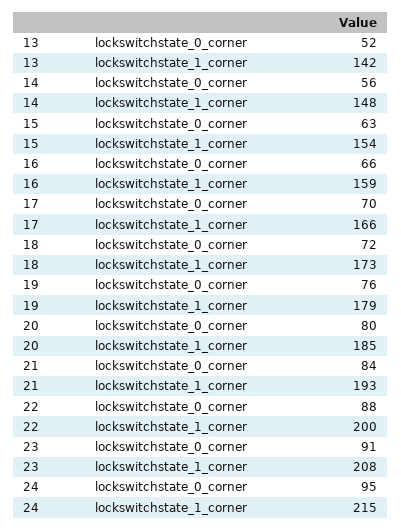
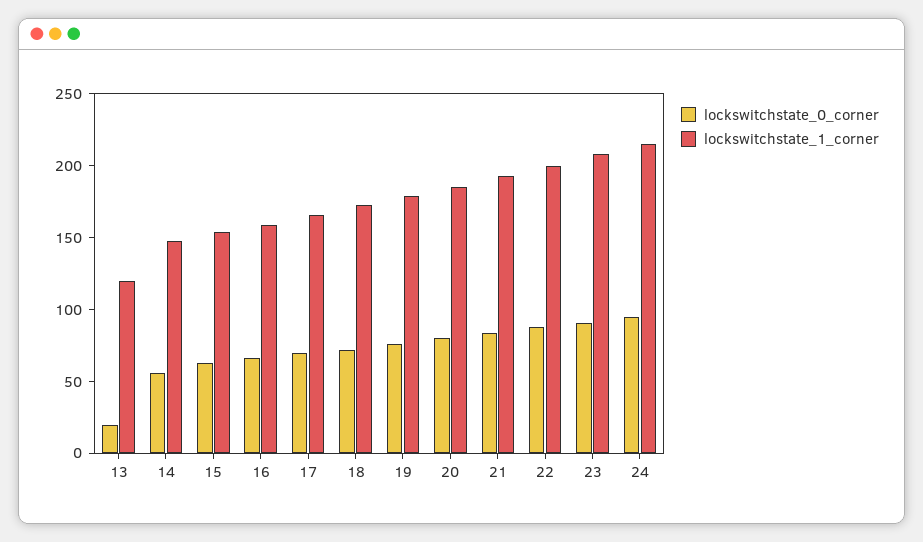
lockswitchstate_0_corner, 13: 52 -> 20
lockswitchstate_1_corner, 13: 142 -> 120

